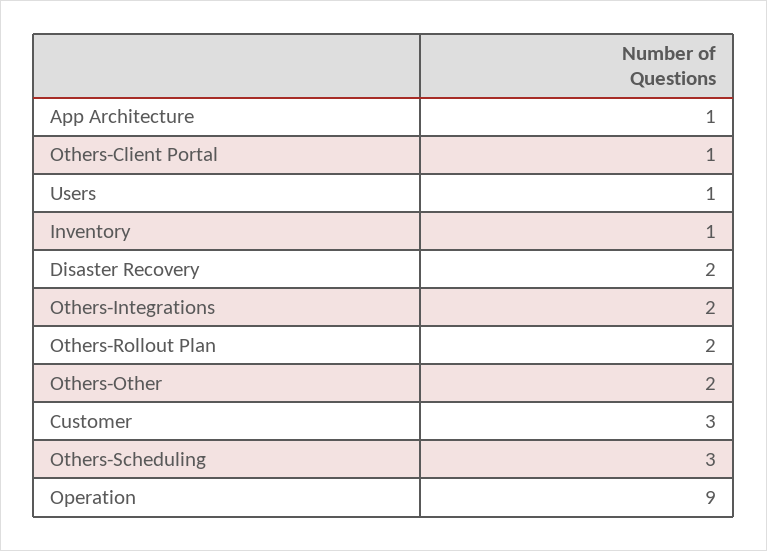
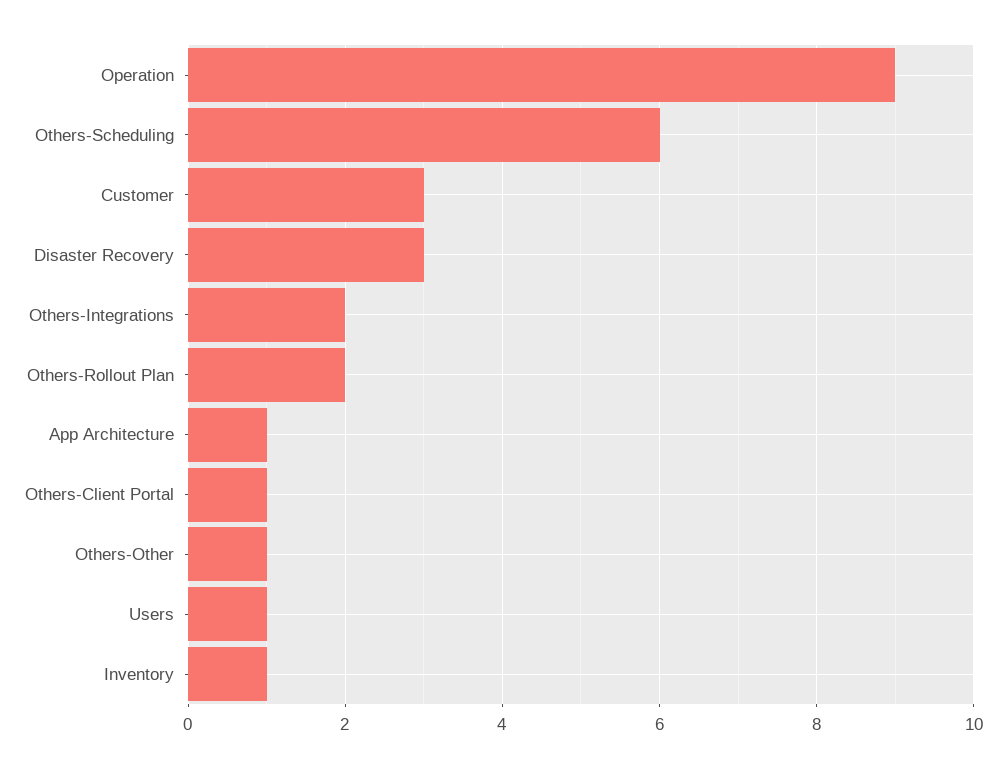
Disaster Recovery: 2 -> 3
Others-Other: 2 -> 1
Others-Scheduling: 3 -> 6

